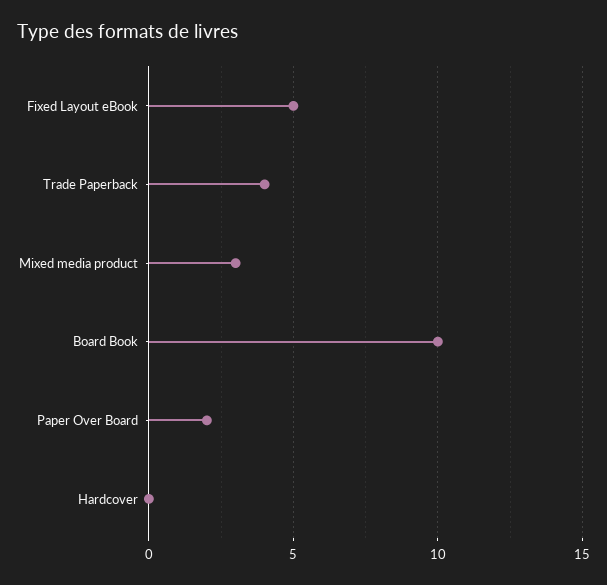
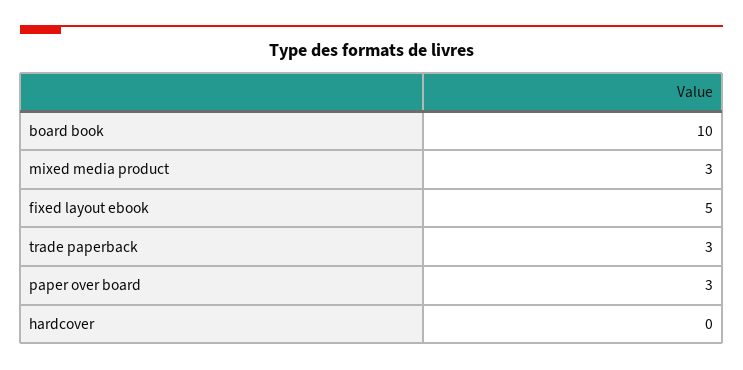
Trade Paperback: 4 -> 3
Paper Over Board: 2 -> 3

